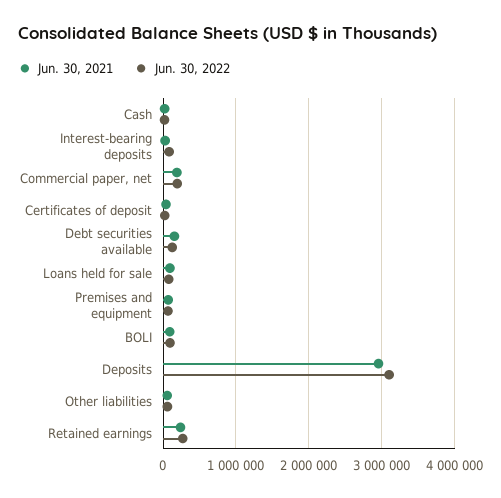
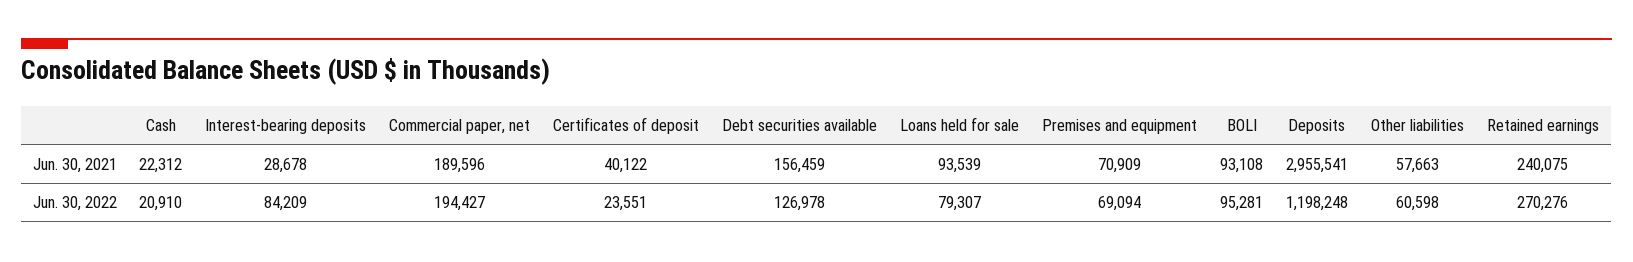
Jun. 30, 2022, Deposits: 3100000 -> 1198248

